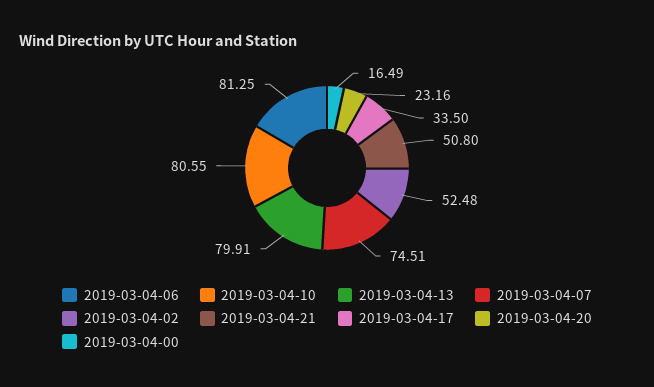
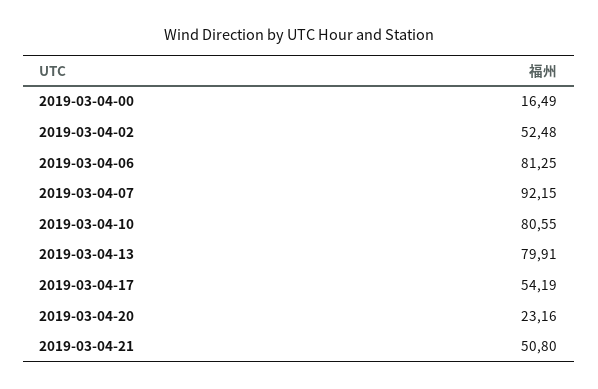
2019-03-04-07: 74.51 -> 92.15
2019-03-04-17: 33.5 -> 54.19

